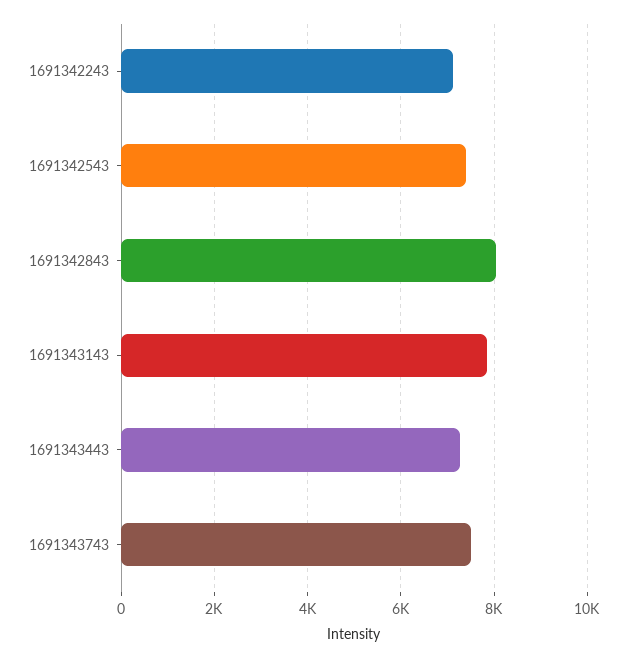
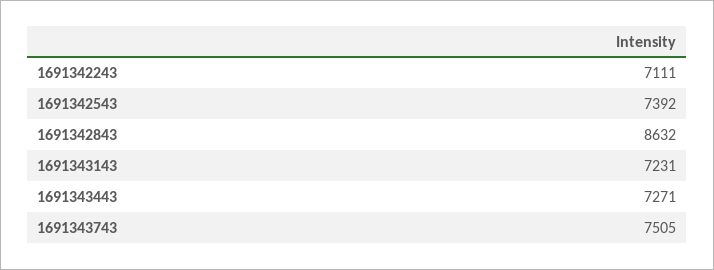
1691342843: 8000 -> 8632
1691343143: 7800 -> 7231

